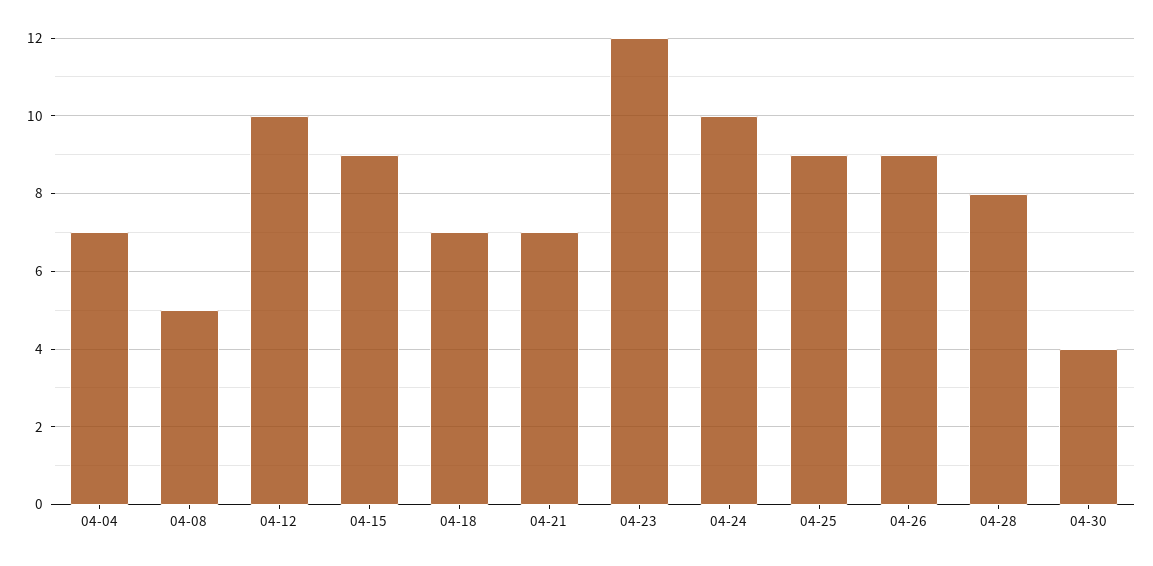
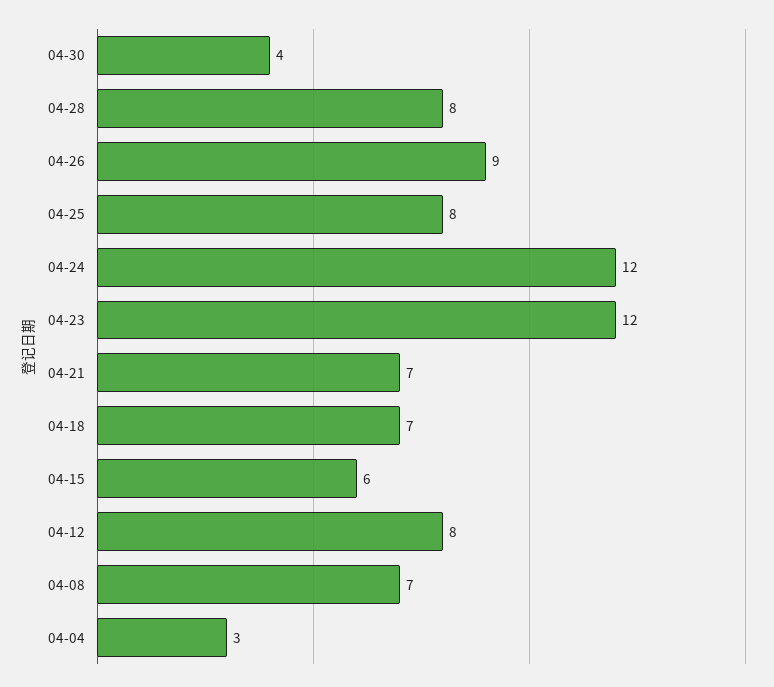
04-04: 7 -> 3
04-08: 5 -> 7
04-12: 10 -> 8
04-15: 9 -> 6
04-24: 10 -> 12
04-25: 9 -> 8

